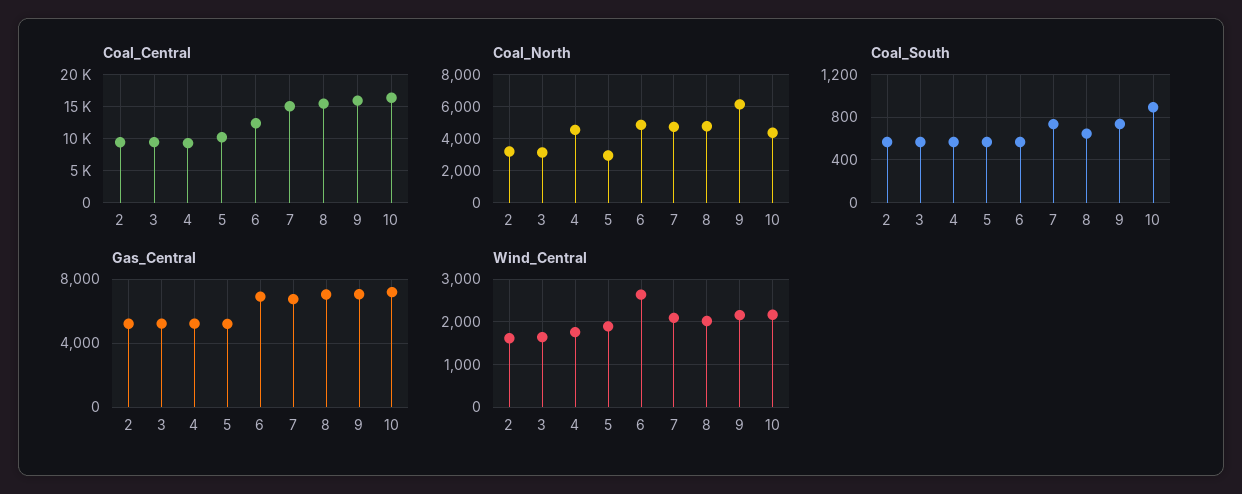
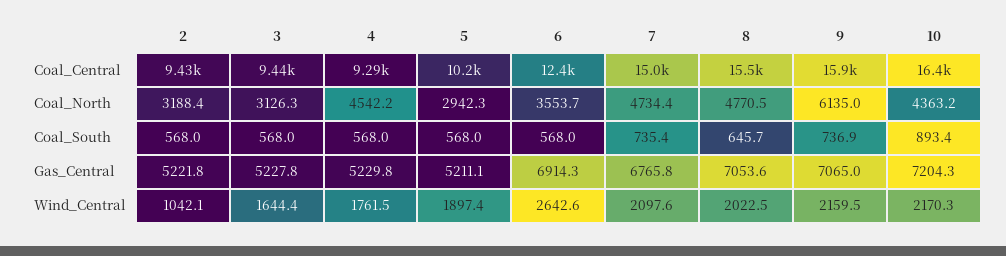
Coal_North, 6: 5000 -> 3553.7
Wind_Central, 2: 1600 -> 1042.1

